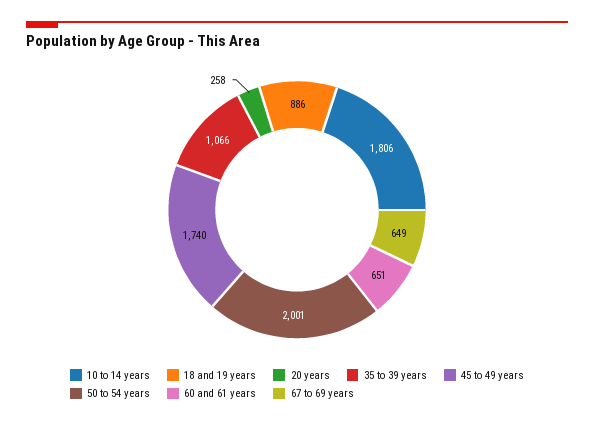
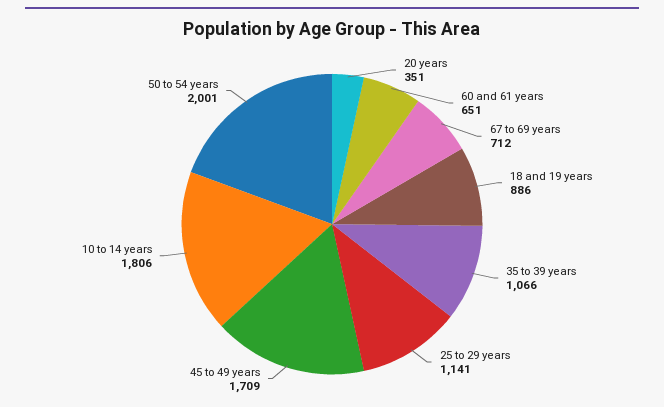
20 years: 258 -> 351
45 to 49 years: 1740 -> 1709
67 to 69 years: 649 -> 712
25 to 29 years: none -> 1141

